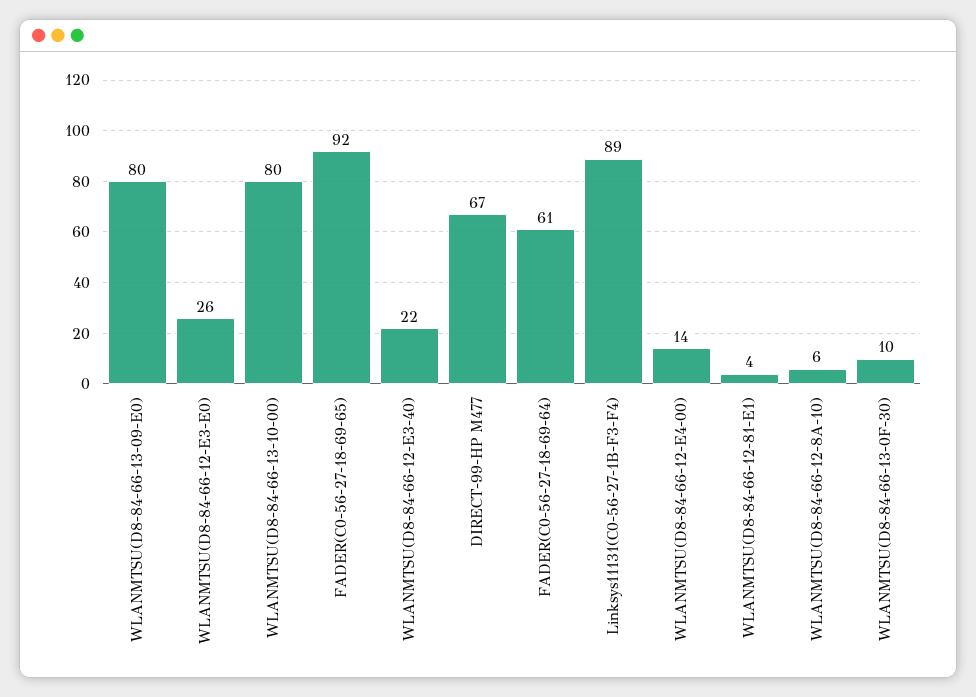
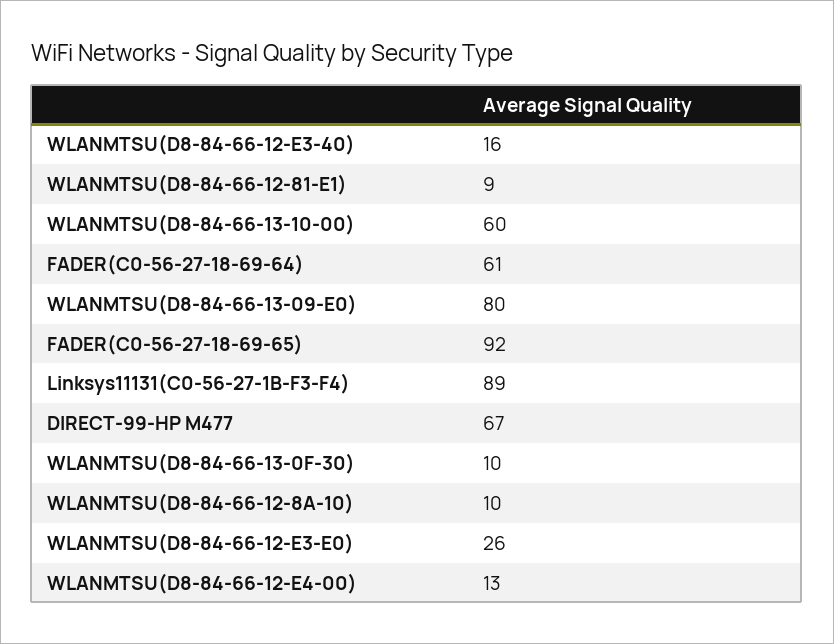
WLANMTSU(D8-84-66-13-10-00): 80 -> 60
WLANMTSU(D8-84-66-12-E3-40): 22 -> 16
WLANMTSU(D8-84-66-12-E4-00): 14 -> 13
WLANMTSU(D8-84-66-12-81-E1): 4 -> 9
WLANMTSU(D8-84-66-12-8A-10): 6 -> 10

